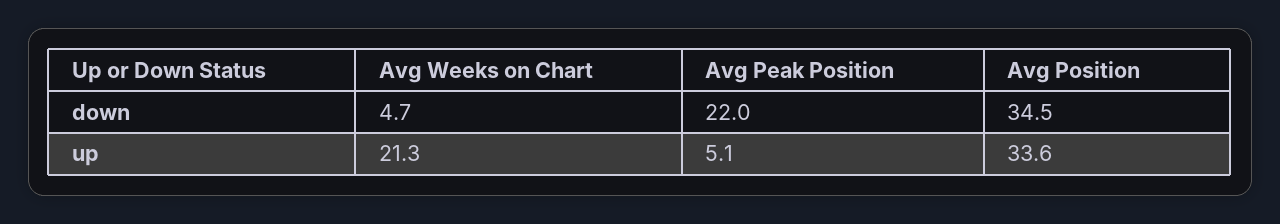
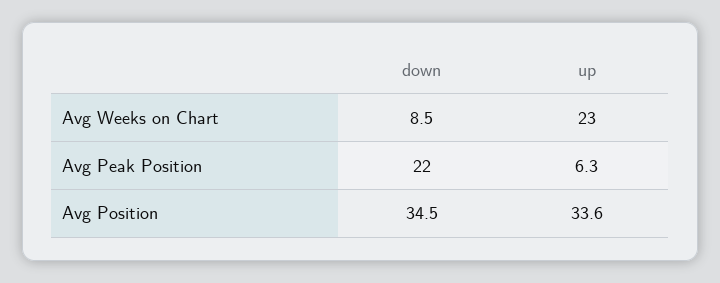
Avg Weeks on Chart, down: 4.7 -> 8.5
Avg Weeks on Chart, up: 21.3 -> 23
Avg Peak Position, up: 5.1 -> 6.3

